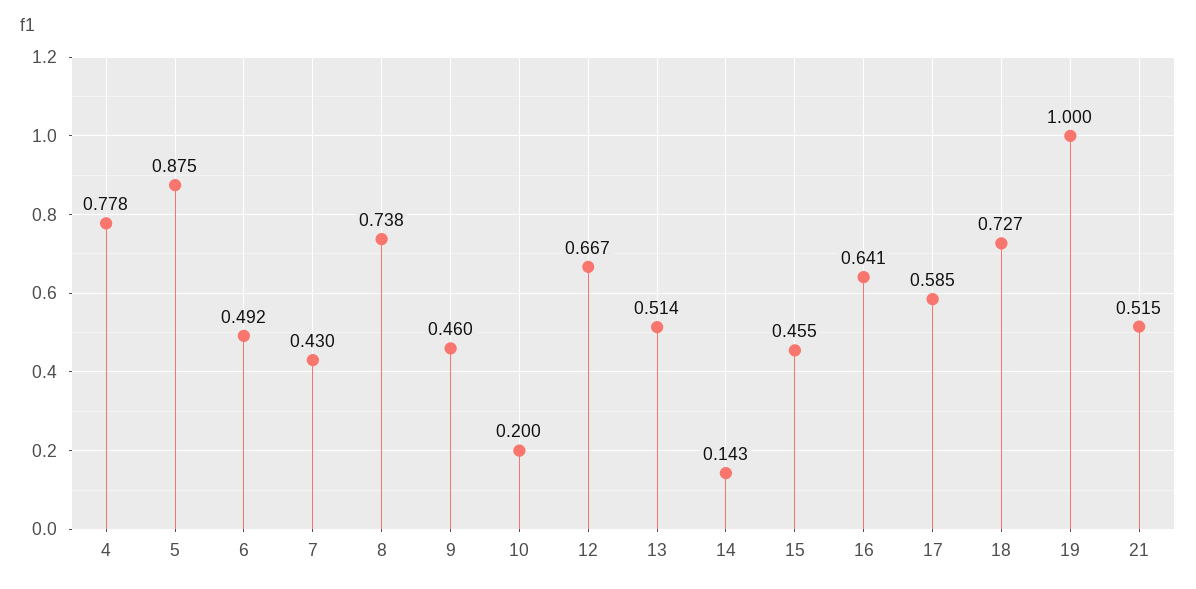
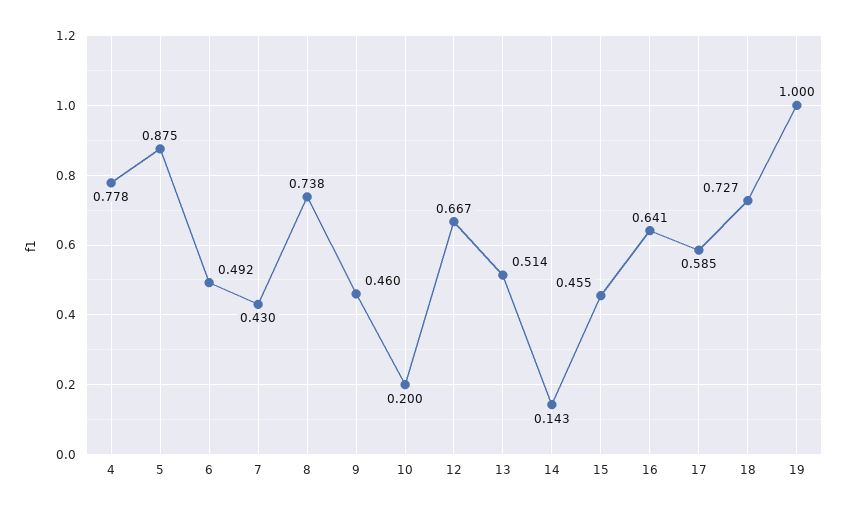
21: 0.515 -> none

